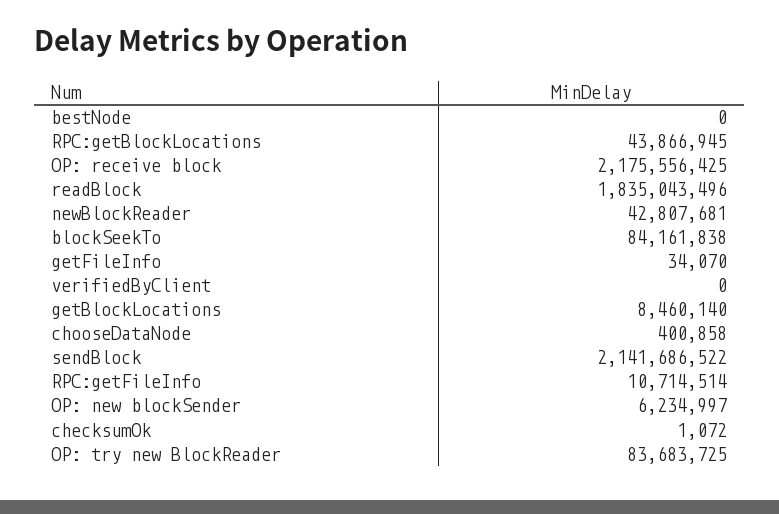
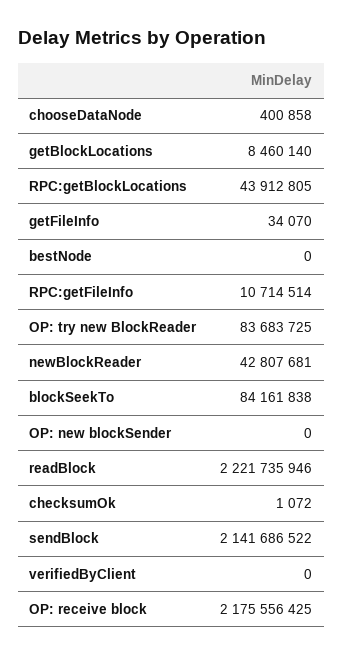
RPC:getBlockLocations: 43866945 -> 43912805
readBlock: 1835043496 -> 2221735946
OP: new blockSender: 6234997 -> 0

